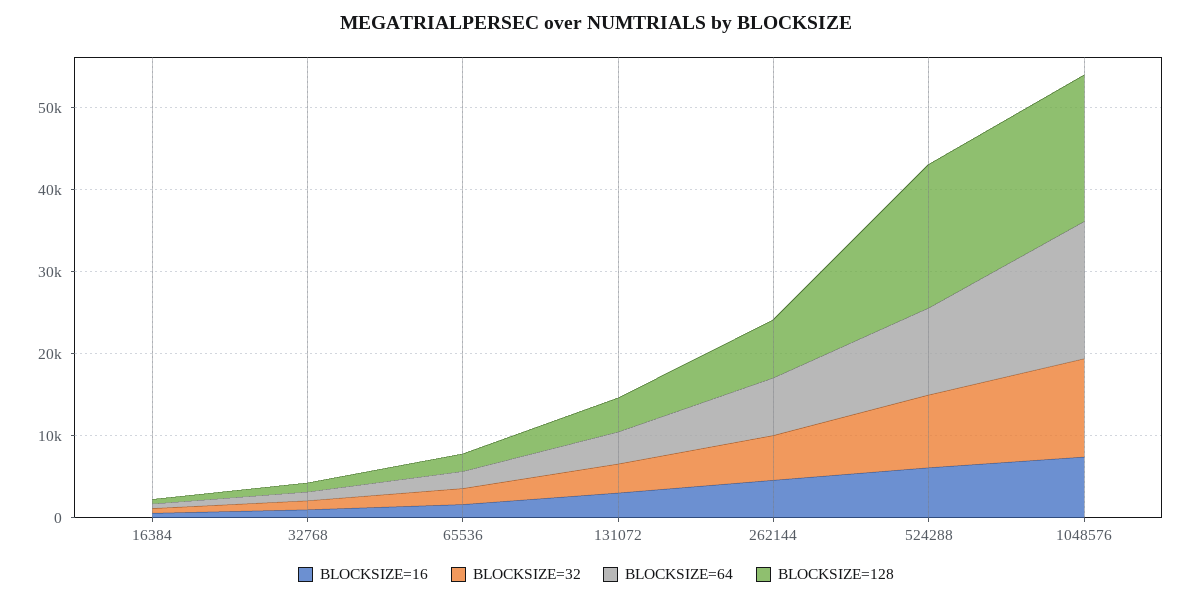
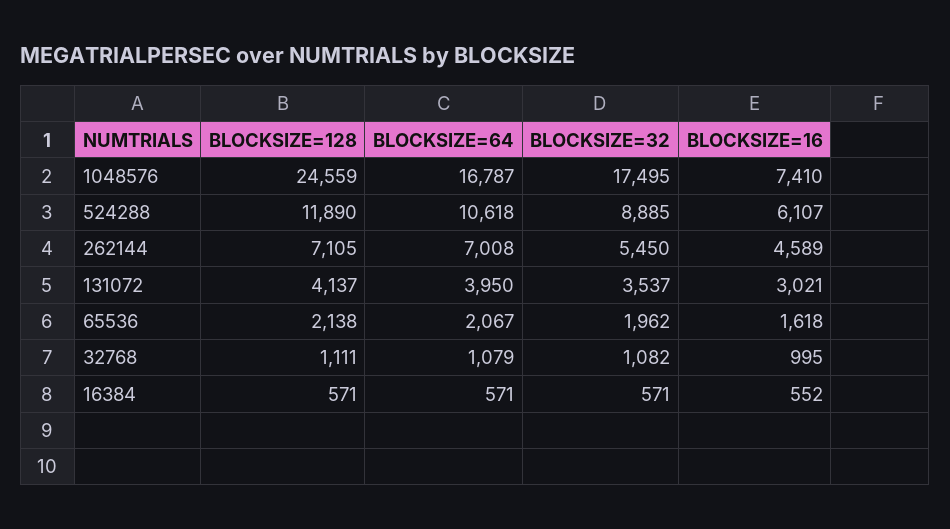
BLOCKSIZE=128, 524288: 18000 -> 11890
BLOCKSIZE=32, 1048576: 12000 -> 17495
BLOCKSIZE=128, 1048576: 18000 -> 24559

